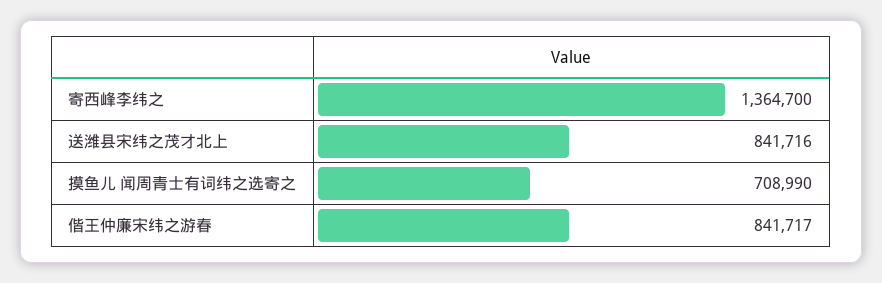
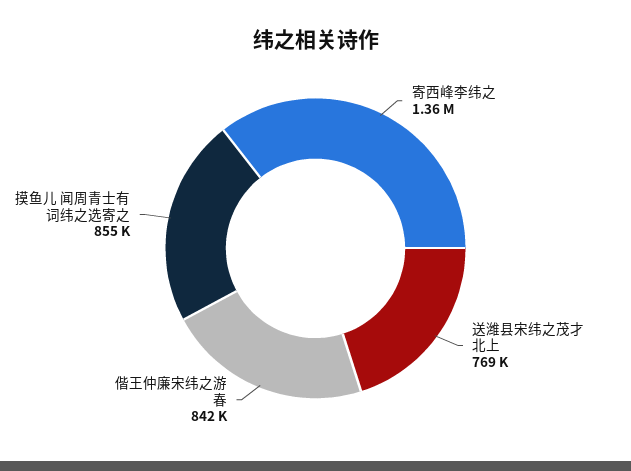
送潍县宋纬之茂才北上: 841716 -> 769000
摸鱼儿 闻周青士有词纬之选寄之: 708990 -> 855000

